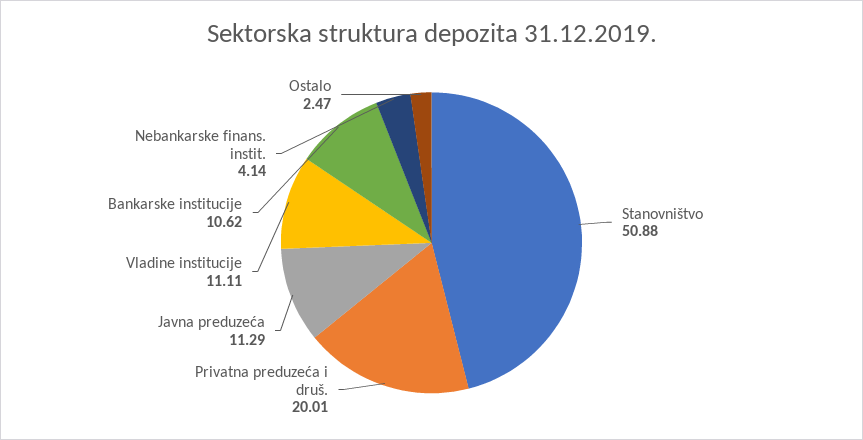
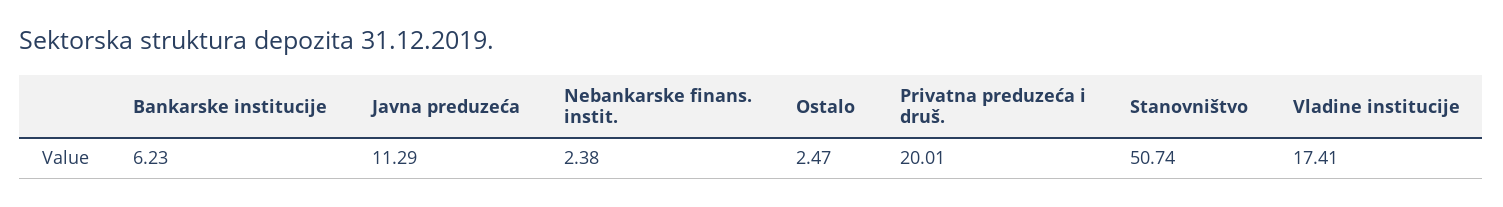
Stanovništvo: 50.88 -> 50.74
Vladine institucije: 11.11 -> 17.41
Bankarske institucije: 10.62 -> 6.23
Nebankarske finans. instit.: 4.14 -> 2.38

